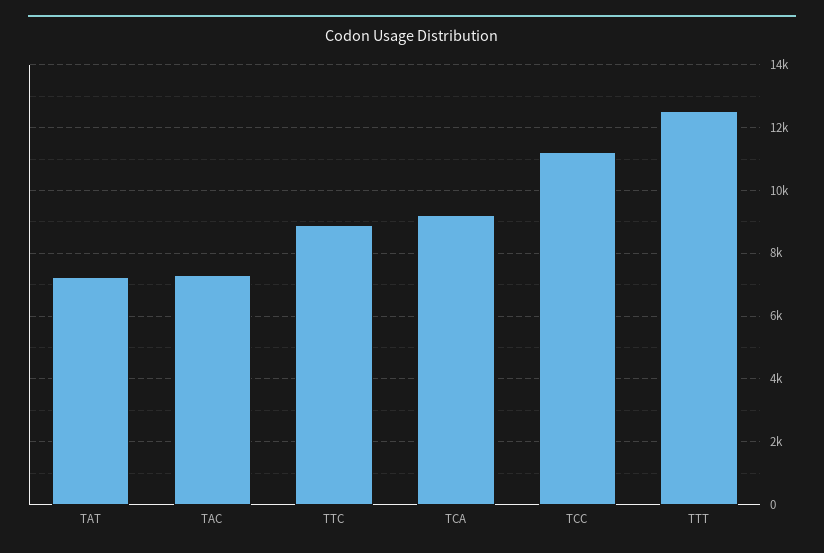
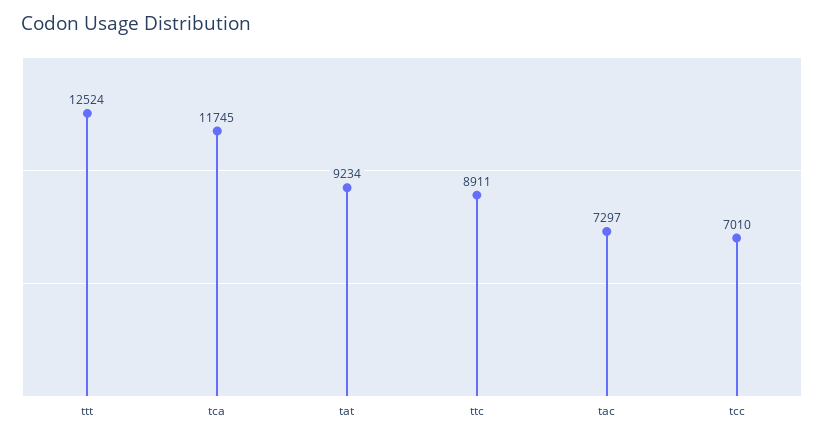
TAT: 7200 -> 9234
TCA: 9200 -> 11745
TCC: 11200 -> 7010

